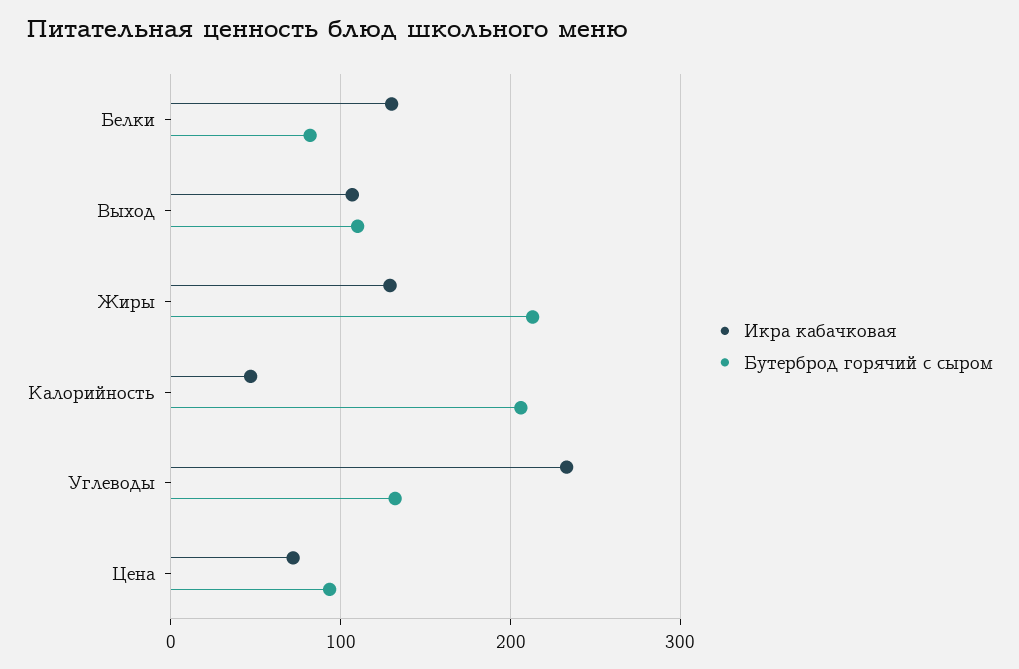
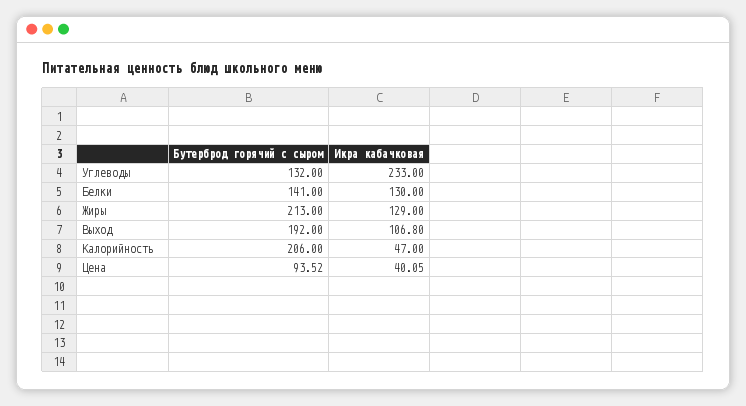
Бутерброд горячий с сыром, Белки: 80 -> 141
Бутерброд горячий с сыром, Выход: 110 -> 192
Икра кабачковая, Цена: 70 -> 40.05

